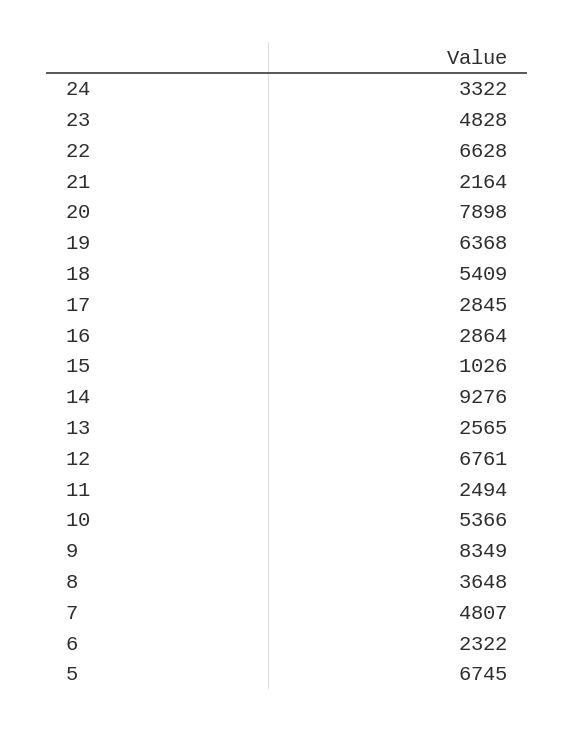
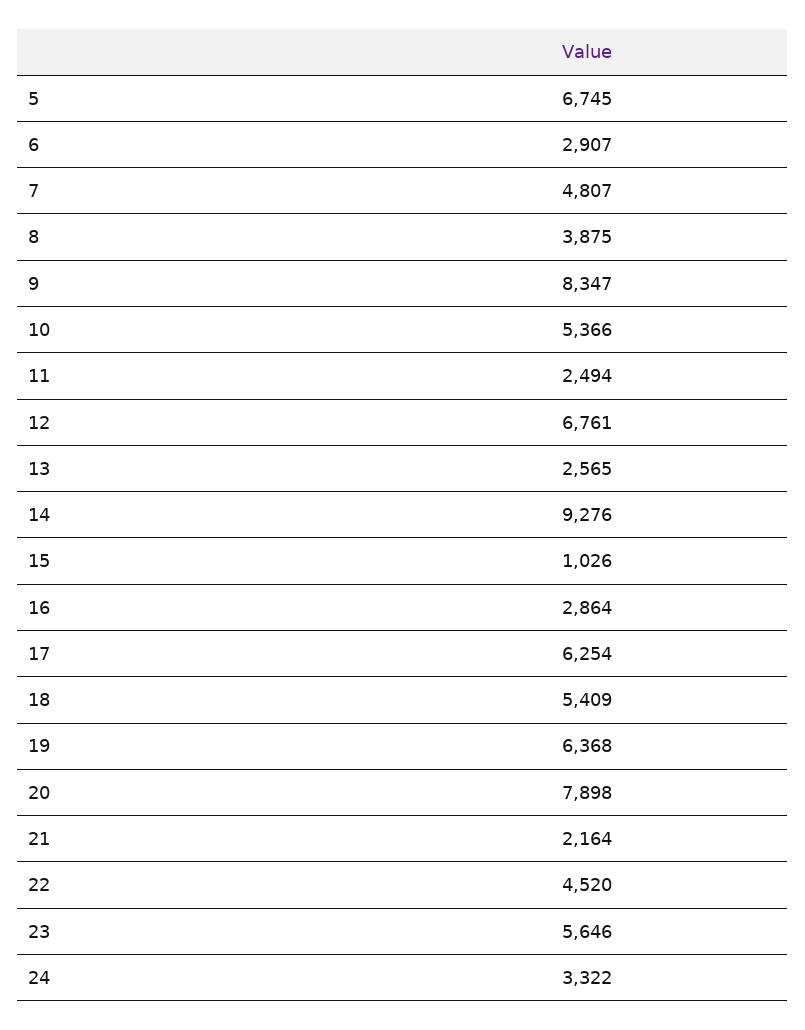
23: 4828 -> 5646
22: 6628 -> 4520
17: 2845 -> 6254
9: 8349 -> 8347
8: 3648 -> 3875
6: 2322 -> 2907

